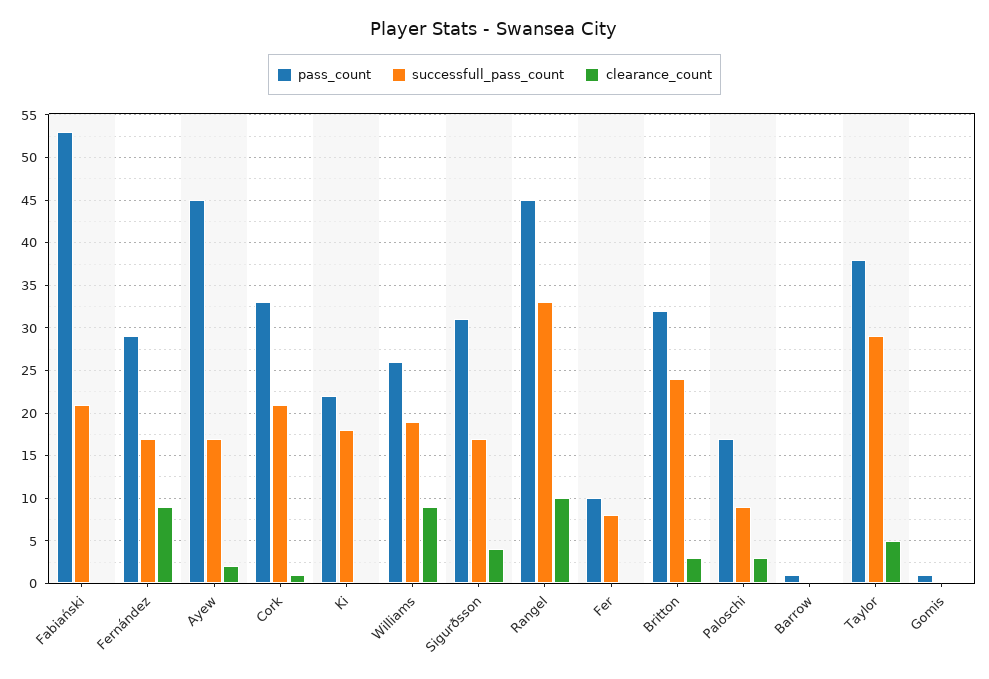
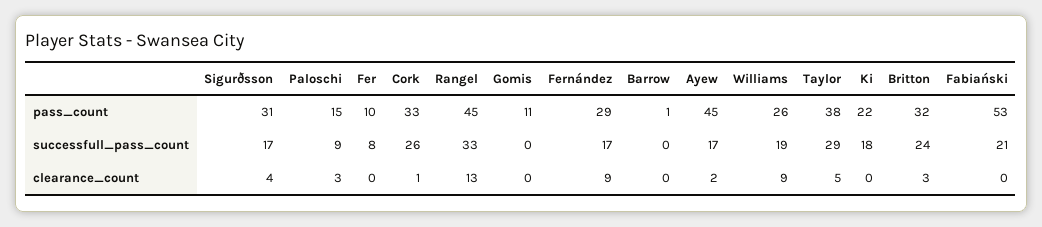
successfull_pass_count, Cork: 21 -> 26
clearance_count, Rangel: 10 -> 13
pass_count, Paloschi: 17 -> 15
pass_count, Gomis: 1 -> 11

